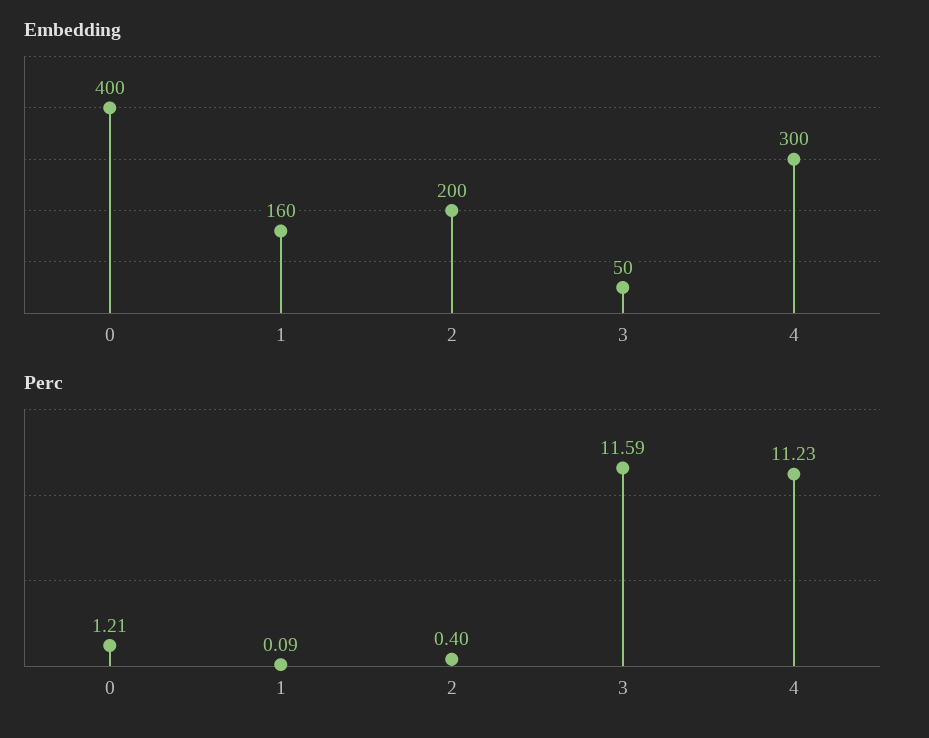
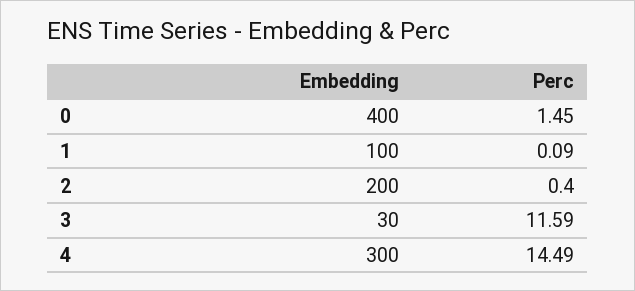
Embedding, 1: 160 -> 100
Embedding, 3: 50 -> 30
Perc, 0: 1.21 -> 1.45
Perc, 4: 11.23 -> 14.49

